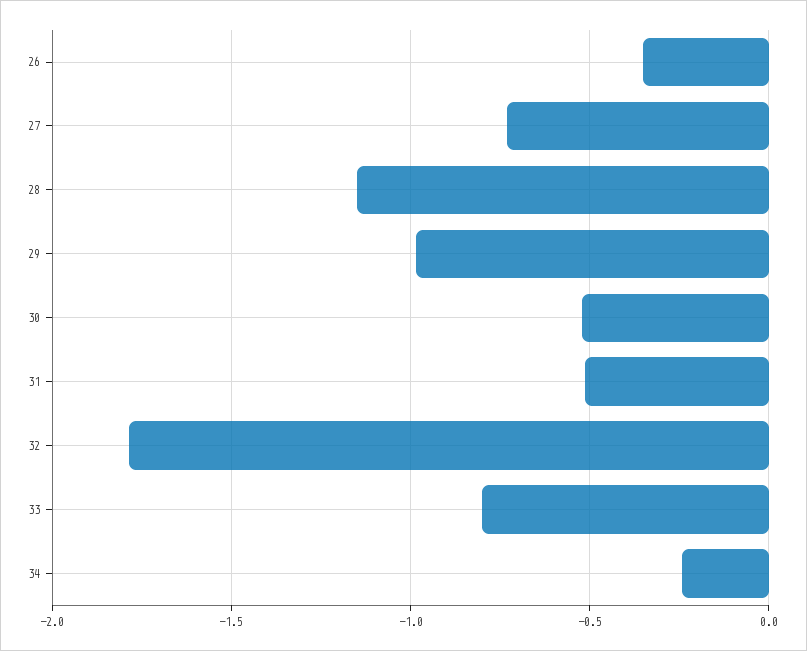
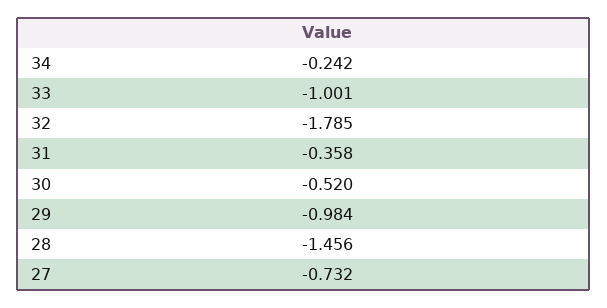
26: -0.35 -> none
28: -1.15 -> -1.456
31: -0.5 -> -0.358
33: -0.8 -> -1.001

